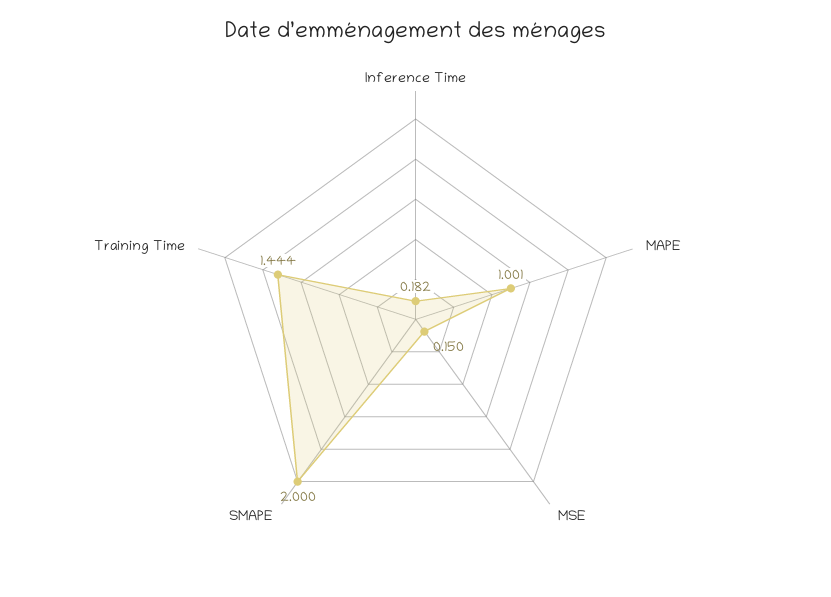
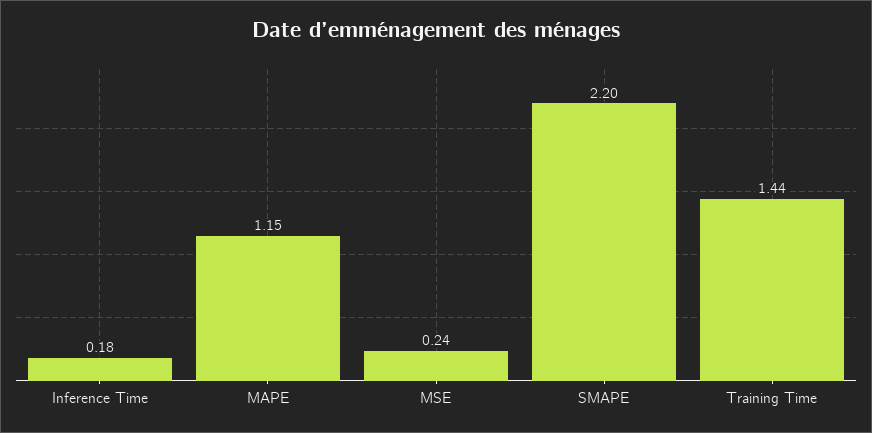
MAPE: 1.001 -> 1.15
MSE: 0.15 -> 0.24
SMAPE: 2 -> 2.2

